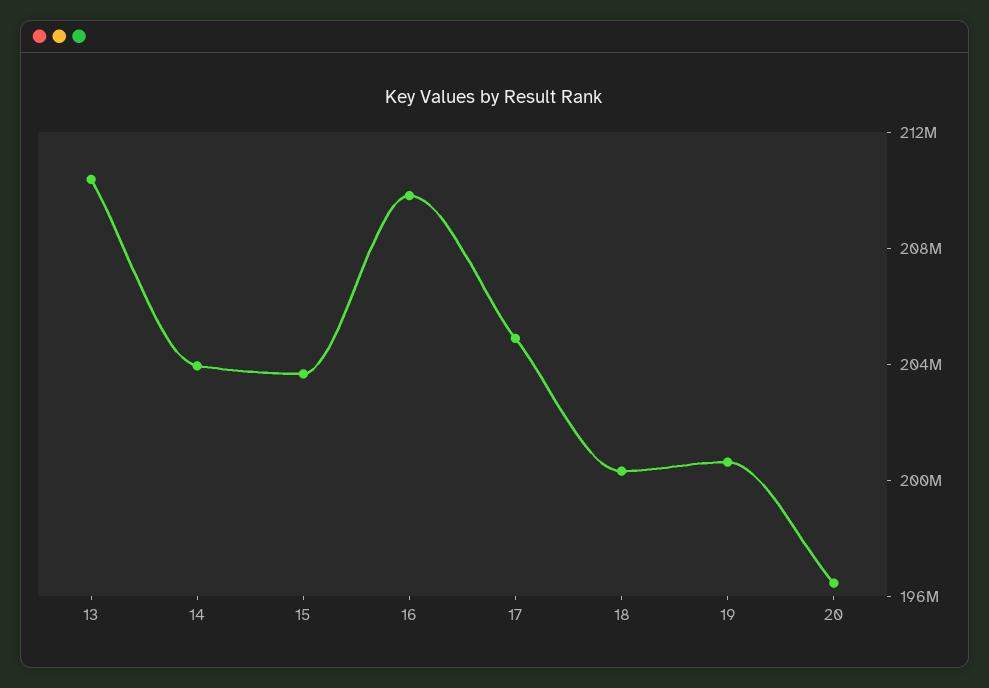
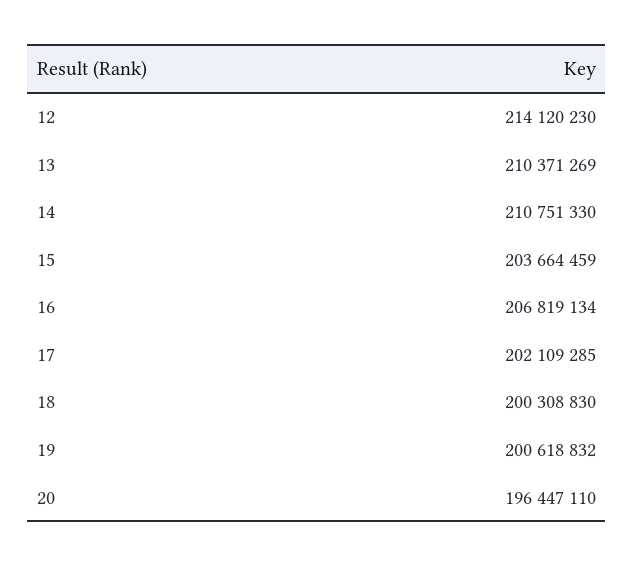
14: 204000000 -> 210751330
16: 210000000 -> 206819134
17: 205000000 -> 202109285
12: none -> 214120230

